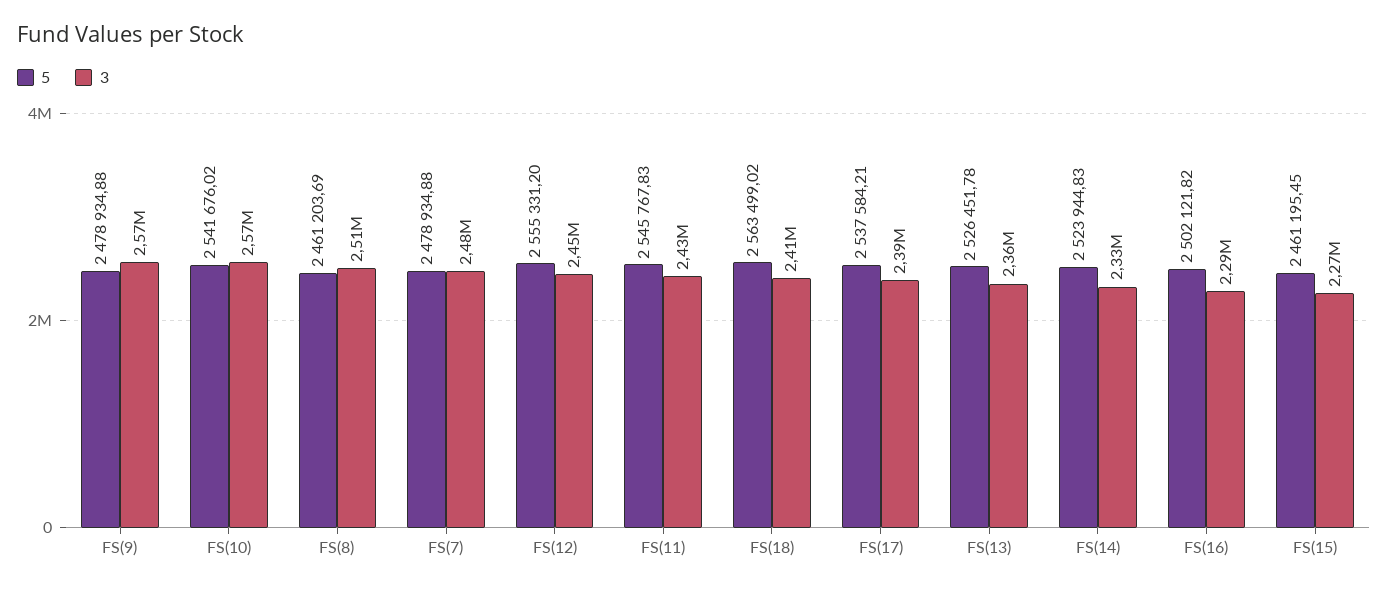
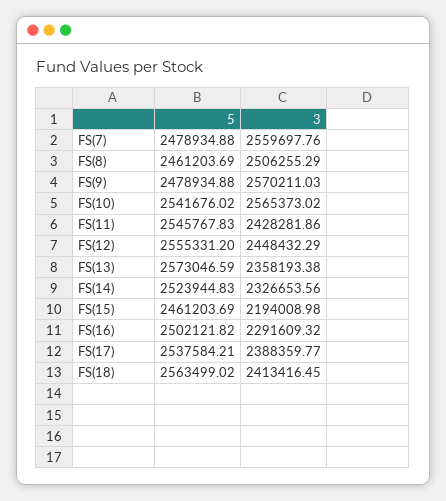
3, FS(7): 2480000 -> 2559697.76
5, FS(13): 2526451.78 -> 2573046.59
5, FS(15): 2461195.45 -> 2461203.69
3, FS(15): 2270000 -> 2194008.98

